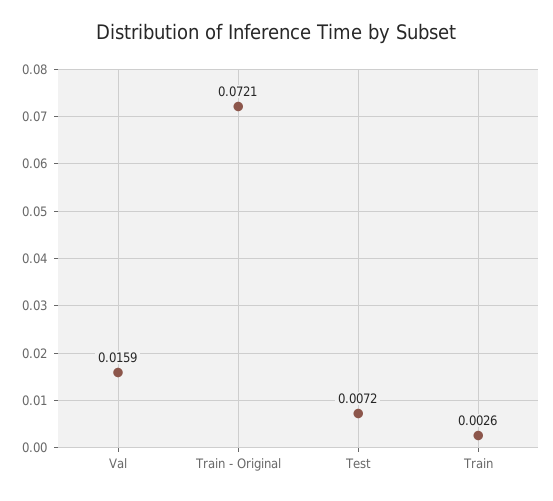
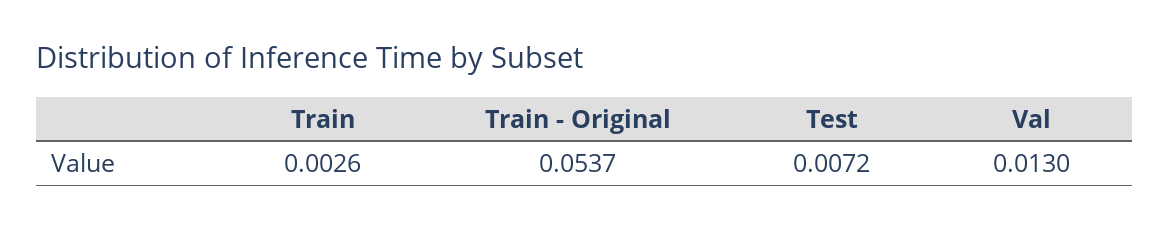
Val: 0.0159 -> 0.013
Train - Original: 0.0721 -> 0.0537

